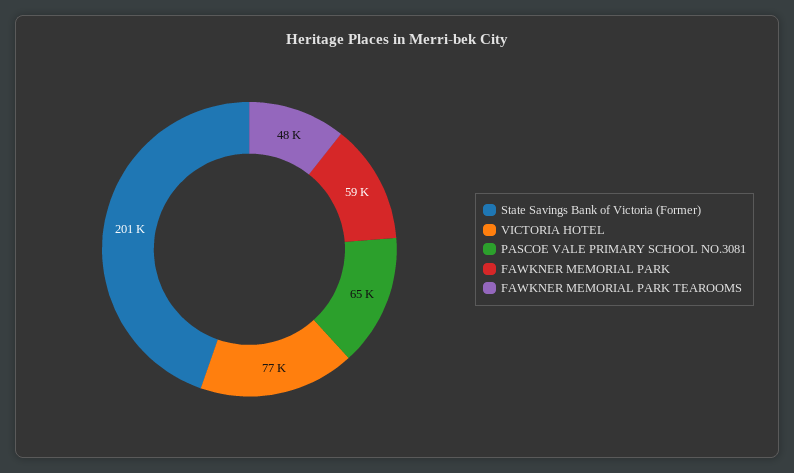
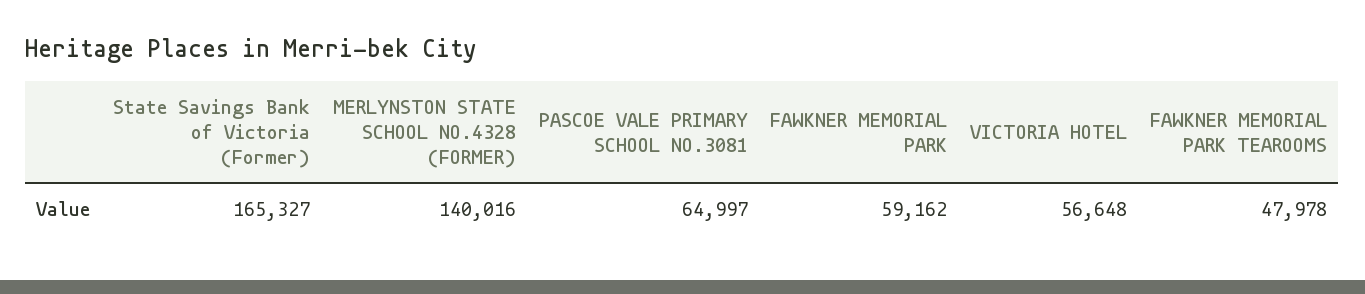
State Savings Bank of Victoria (Former): 201000 -> 165327
VICTORIA HOTEL: 77000 -> 56648
MERLYNSTON STATE SCHOOL NO.4328 (FORMER): none -> 140016

